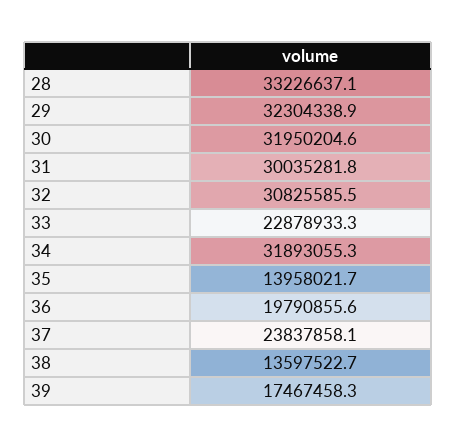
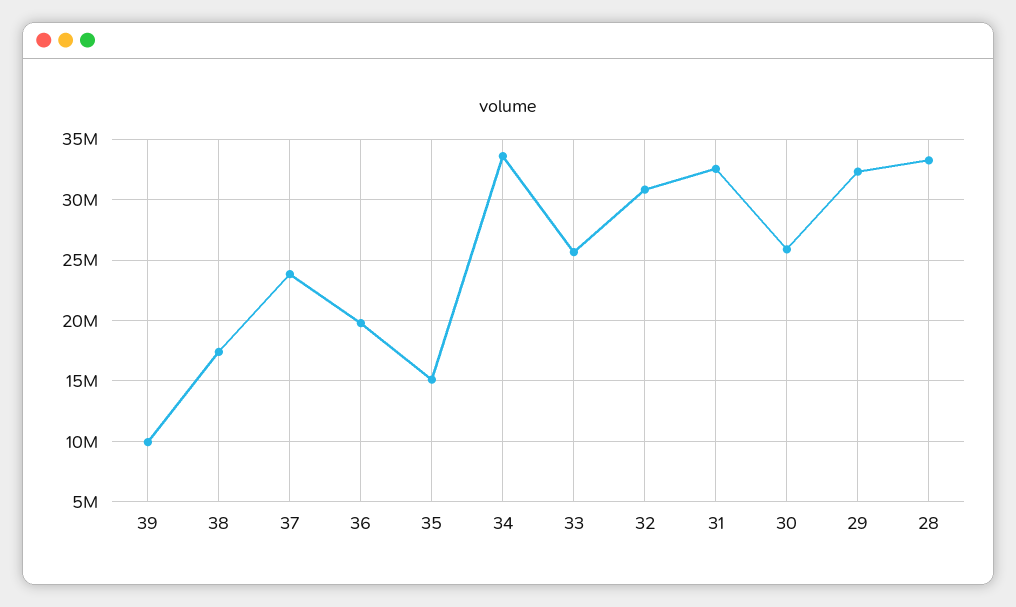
30: 31950204.6 -> 26000000
31: 30035281.8 -> 32500000
33: 22878933.3 -> 25500000
34: 31893055.3 -> 33500000
35: 13958021.7 -> 15000000
38: 13597522.7 -> 17500000
39: 17467458.3 -> 10000000

